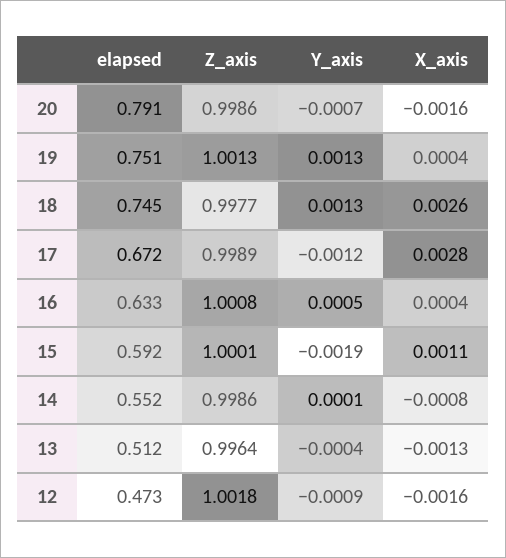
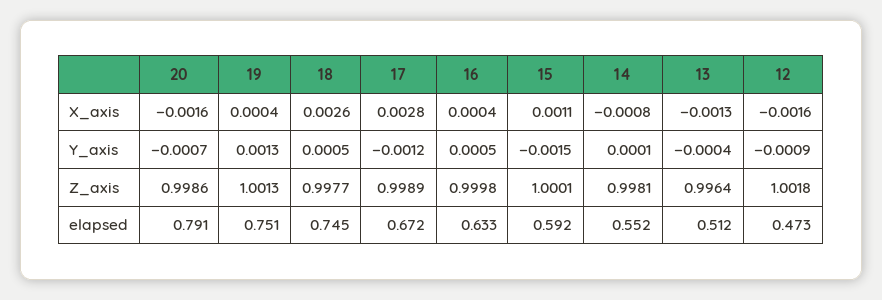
Y_axis, 18: 0.0013 -> 0.0005
Z_axis, 16: 1.0008 -> 0.9998
Y_axis, 15: -0.0019 -> -0.0015
Z_axis, 14: 0.9986 -> 0.9981

